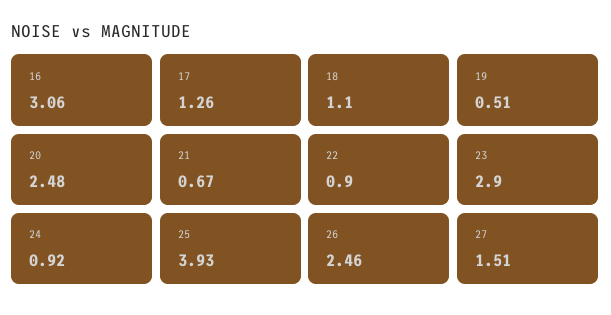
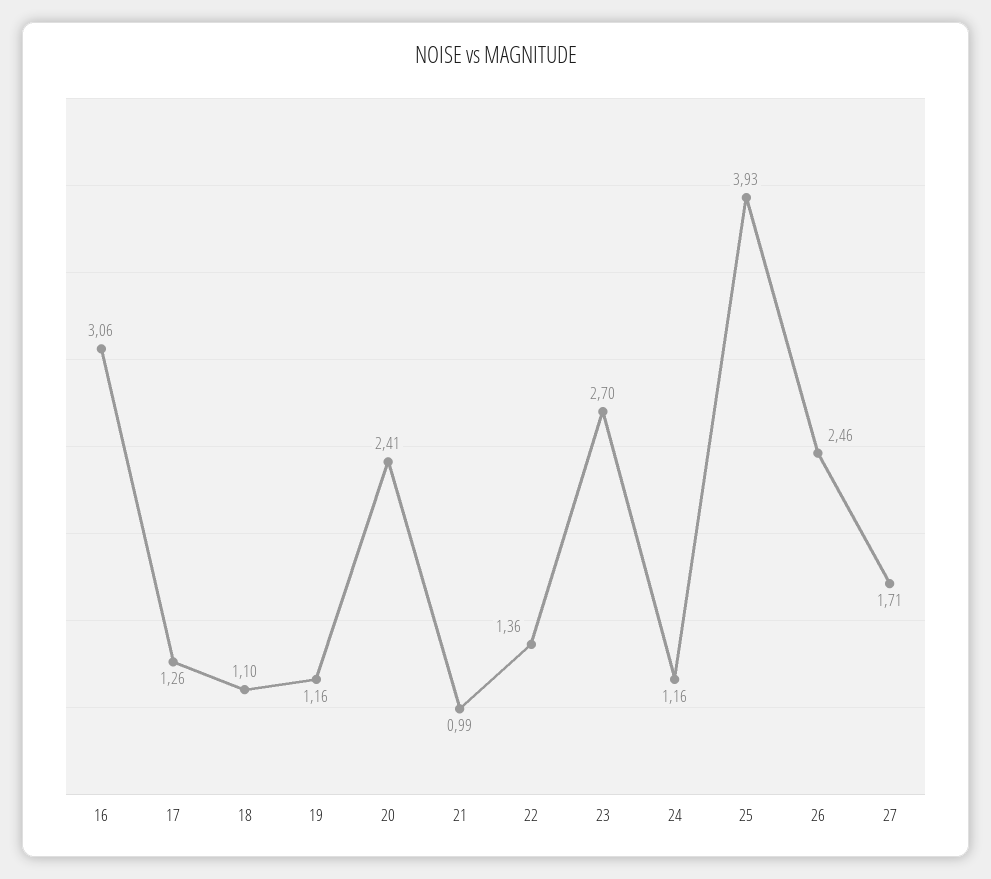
19: 0.51 -> 1.16
20: 2.48 -> 2.41
21: 0.67 -> 0.99
22: 0.9 -> 1.36
23: 2.9 -> 2.7
24: 0.92 -> 1.16
27: 1.51 -> 1.71

